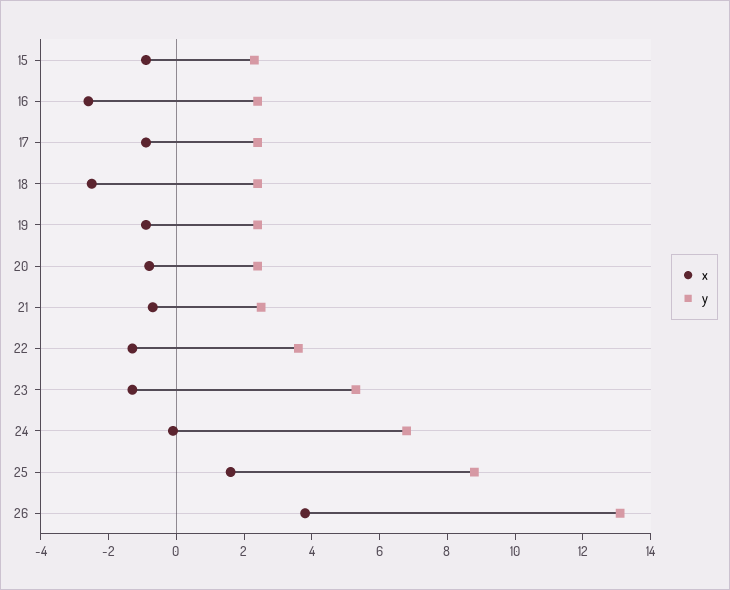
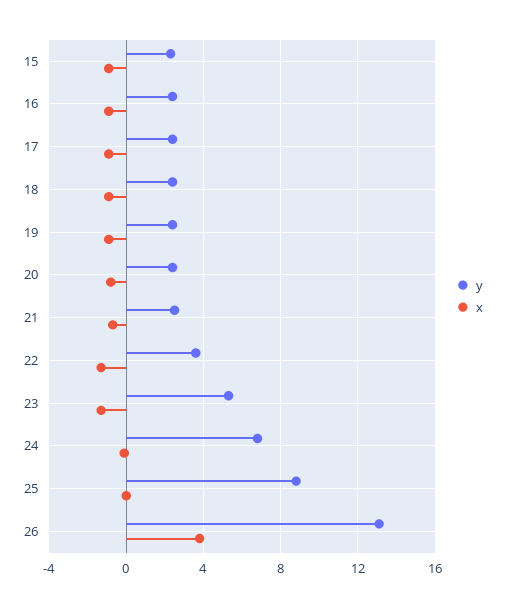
x, 16: -2.5 -> -1
x, 18: -2.5 -> -1
x, 25: 1.5 -> 0

